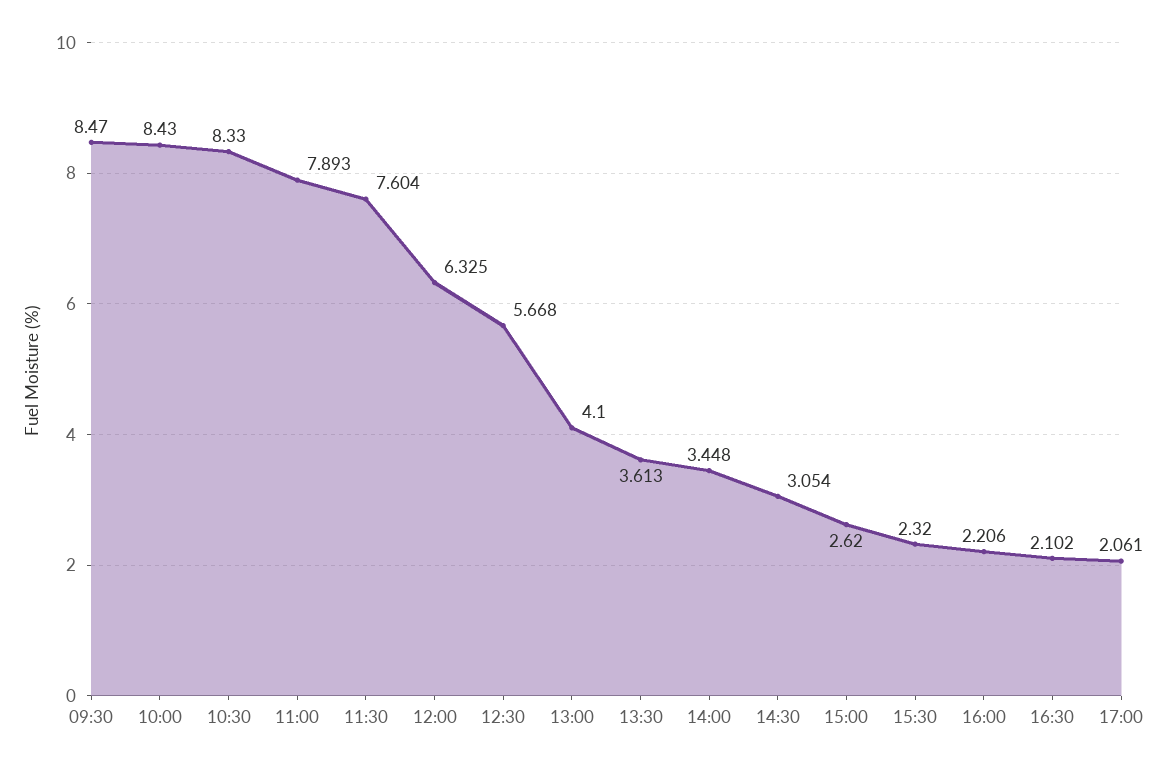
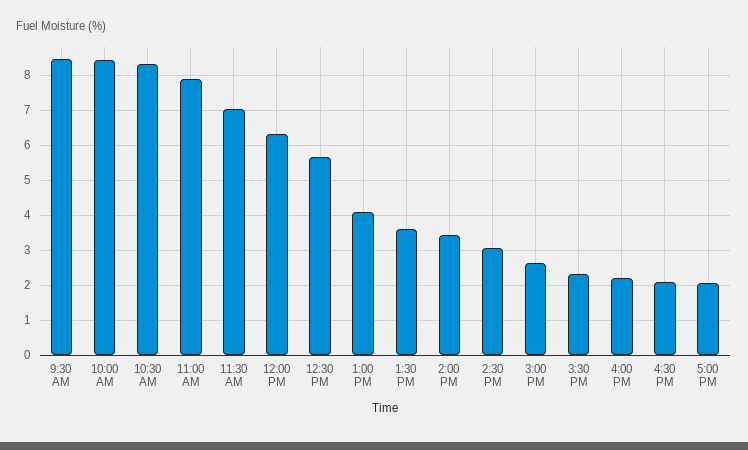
11:30: 7.604 -> 7

